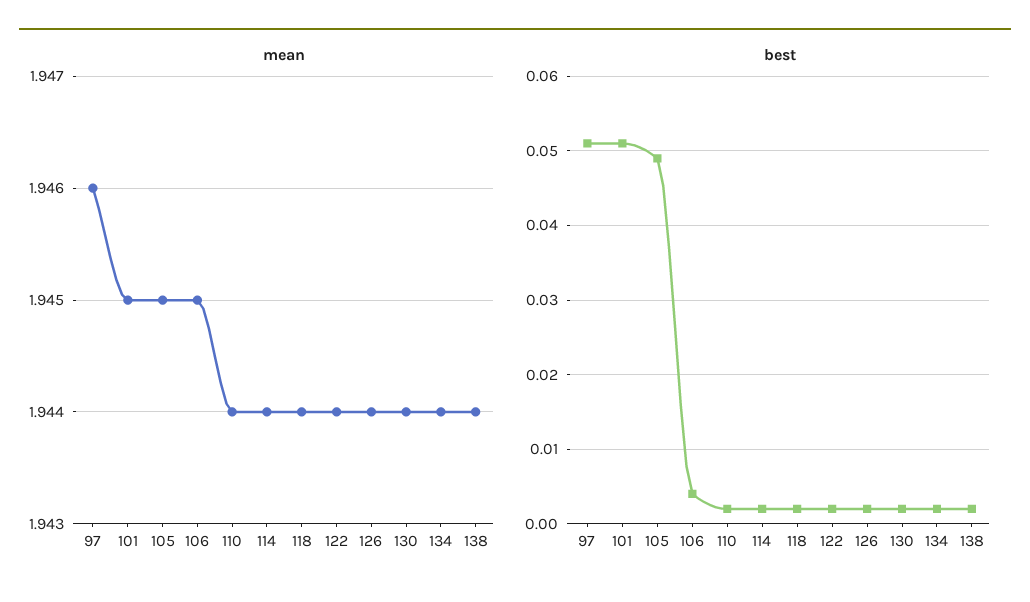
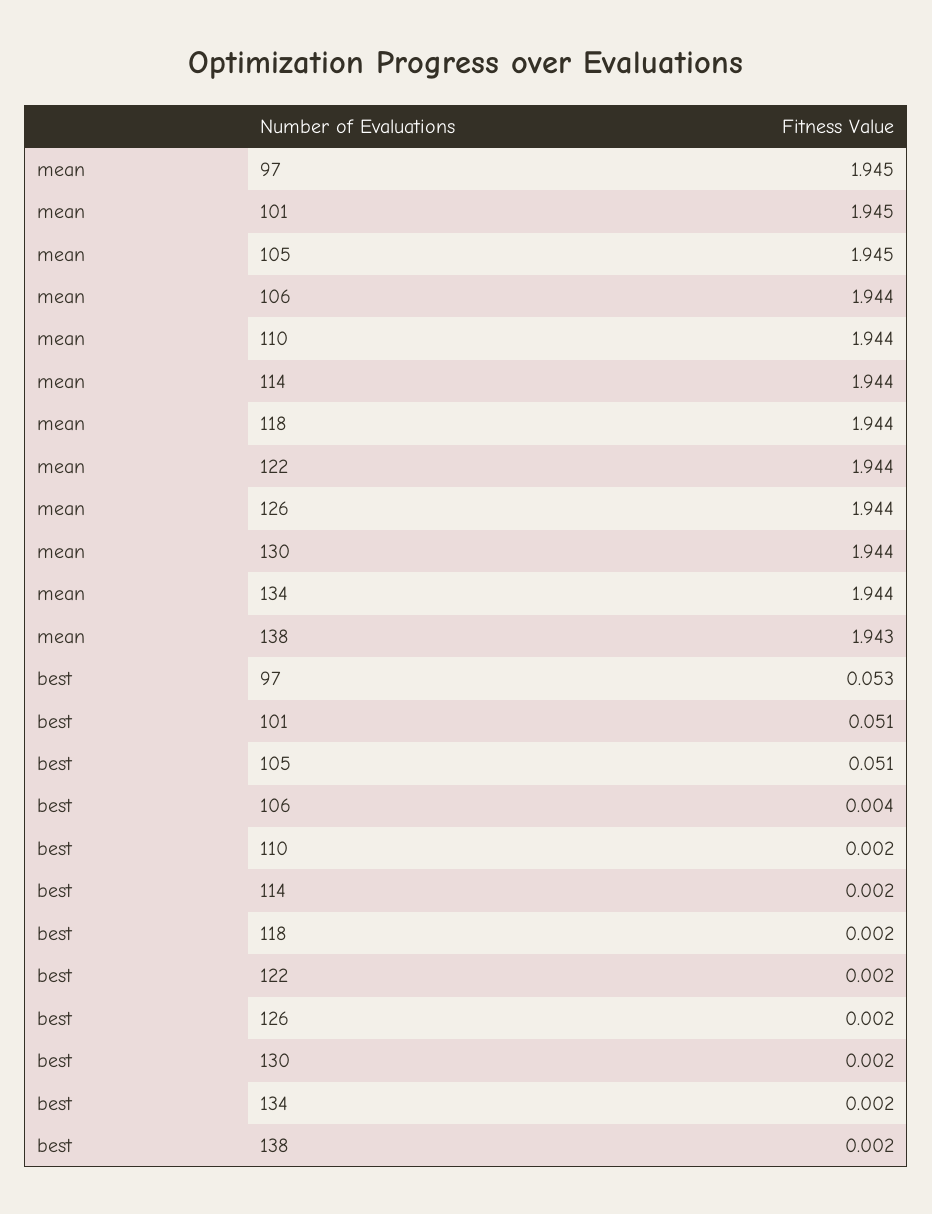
mean, 97: 1.946 -> 1.945
mean, 106: 1.945 -> 1.944
mean, 138: 1.944 -> 1.943
best, 97: 0.051 -> 0.053
best, 105: 0.049 -> 0.051

